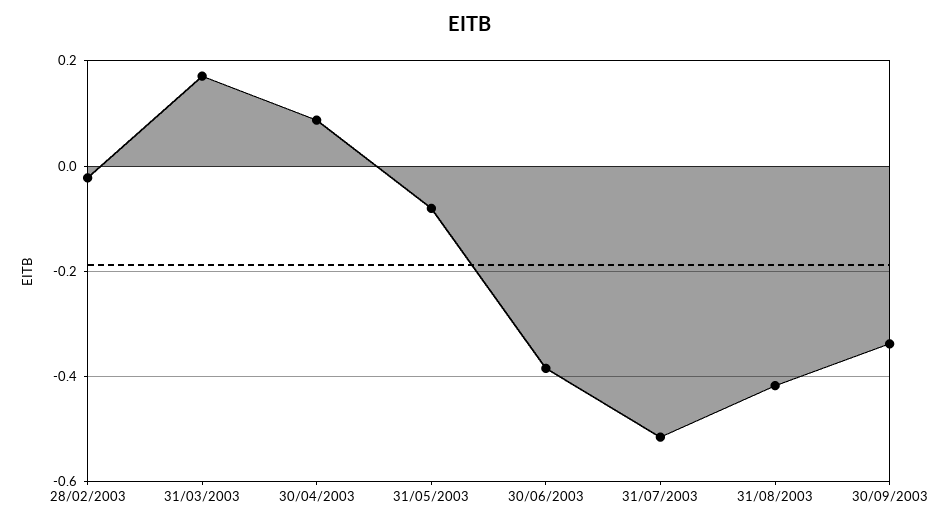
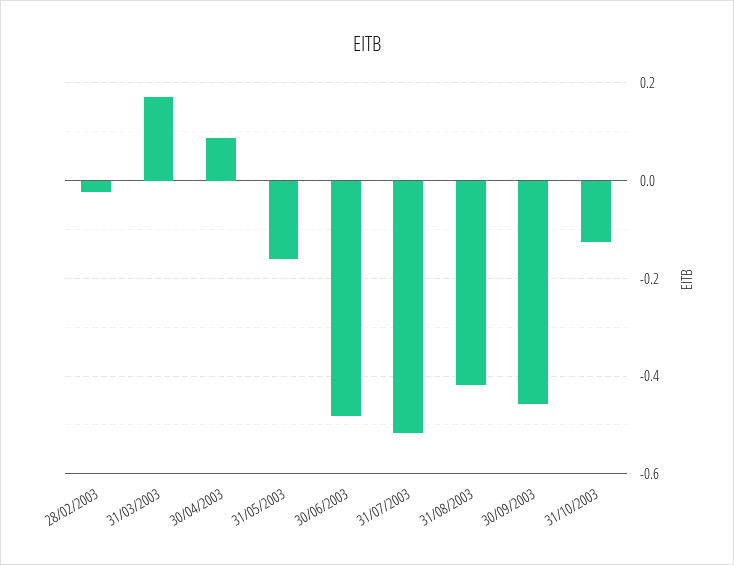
31/05/2003: -0.08 -> -0.16
30/06/2003: -0.38 -> -0.48
30/09/2003: -0.34 -> -0.46
31/10/2003: none -> -0.12

